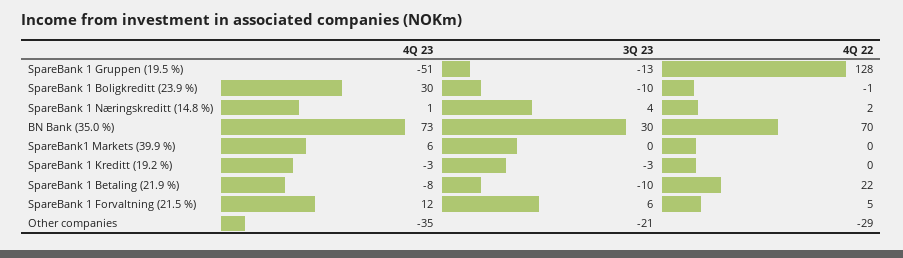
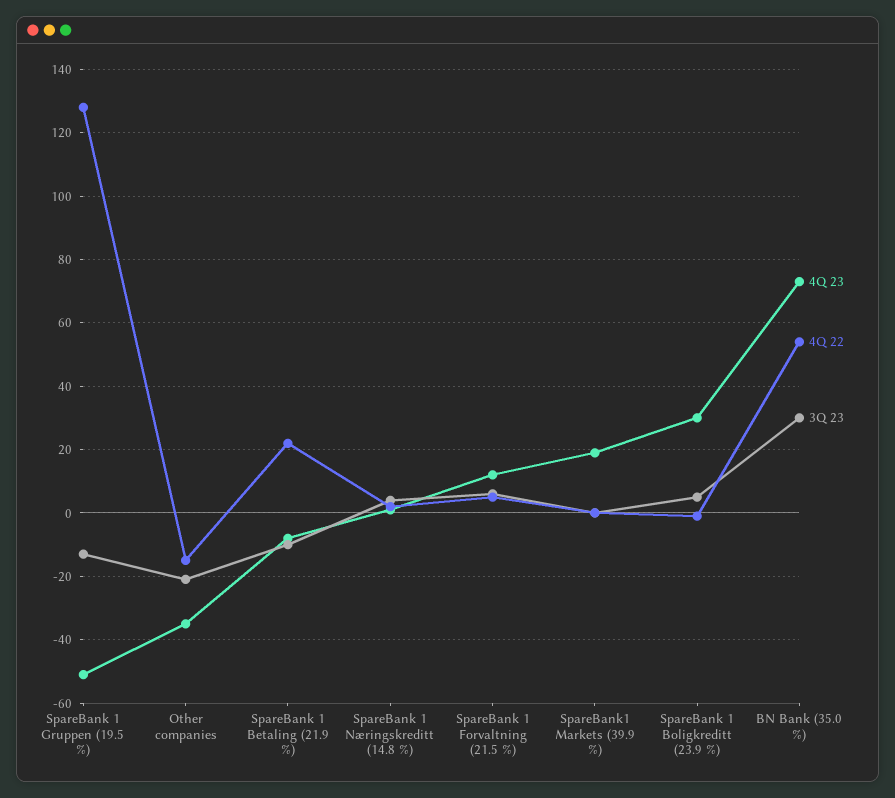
3Q 23, SpareBank 1 Boligkreditt (23.9 %): -10 -> 5
4Q 22, BN Bank (35.0 %): 70 -> 55
4Q 23, SpareBank1 Markets (39.9 %): 6 -> 20
4Q 23, SpareBank 1 Kreditt (19.2 %): -3 -> none
3Q 23, SpareBank 1 Kreditt (19.2 %): -3 -> none
4Q 22, SpareBank 1 Kreditt (19.2 %): 0 -> none
4Q 22, Other companies: -29 -> -15

